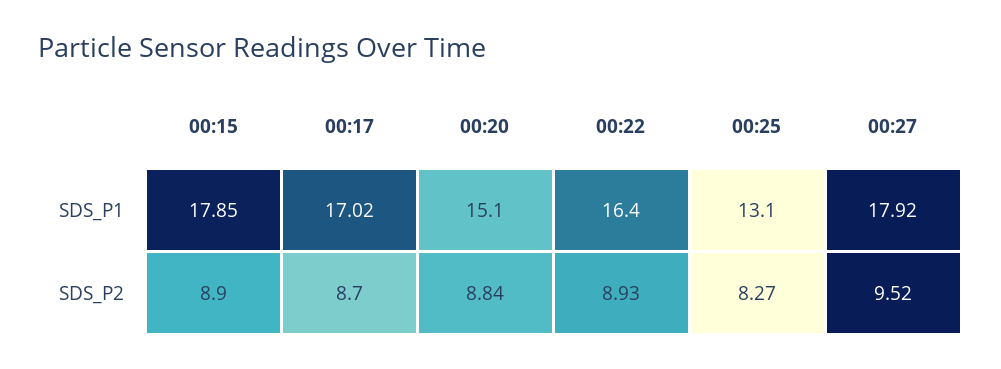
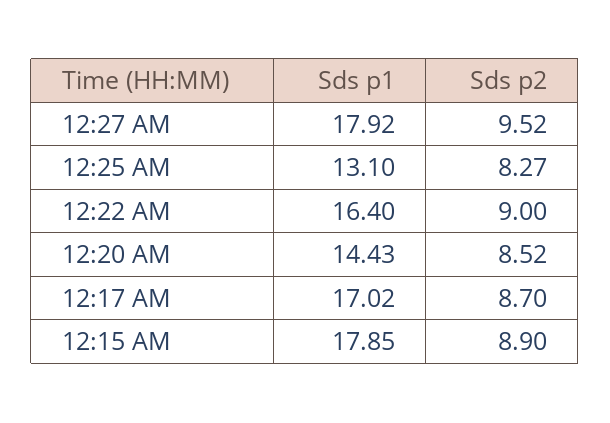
00:20, SDS_P1: 15.1 -> 14.43
00:20, SDS_P2: 8.84 -> 8.52
00:22, SDS_P2: 8.93 -> 9

